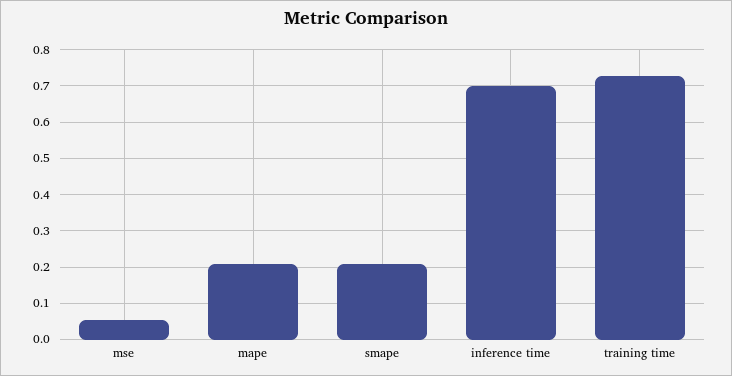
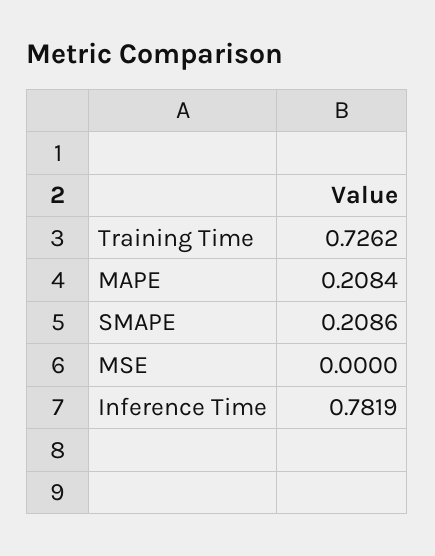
mse: 0.06 -> 0
inference time: 0.7 -> 0.7819

